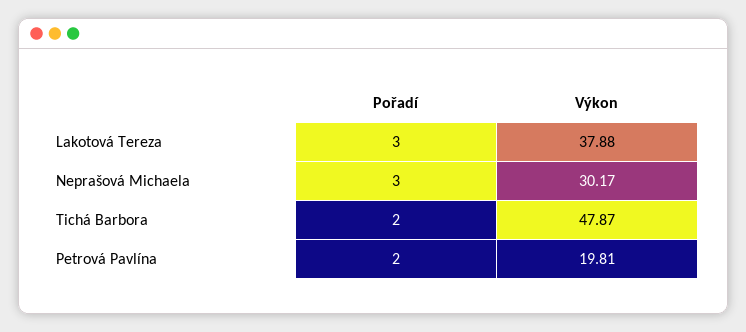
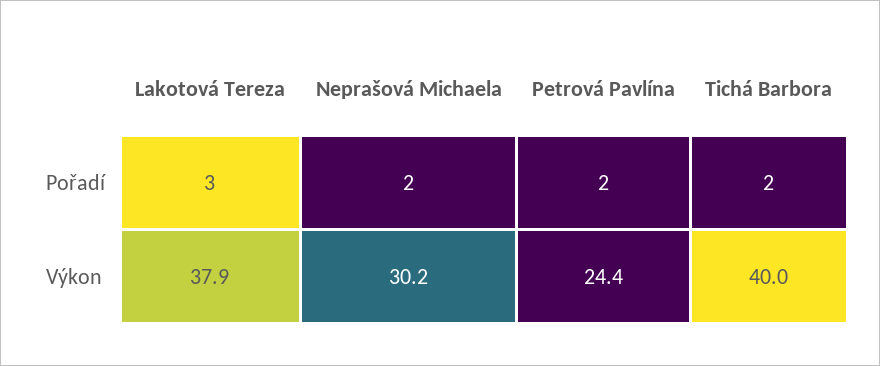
Pořadí, Neprašová Michaela: 3 -> 2
Výkon, Tichá Barbora: 47.87 -> 40
Výkon, Petrová Pavlína: 19.81 -> 24.4

